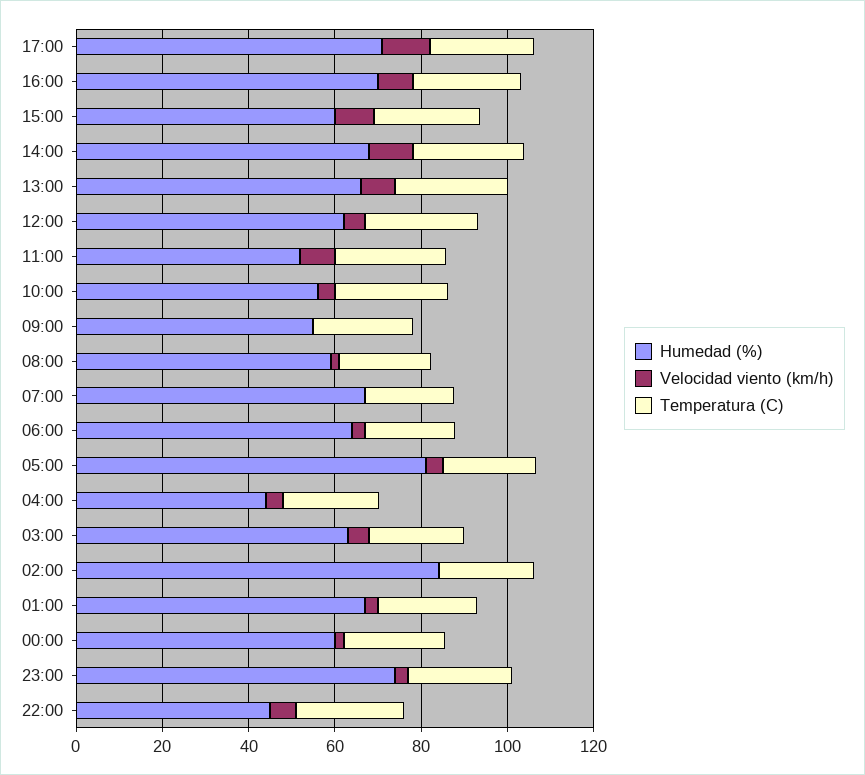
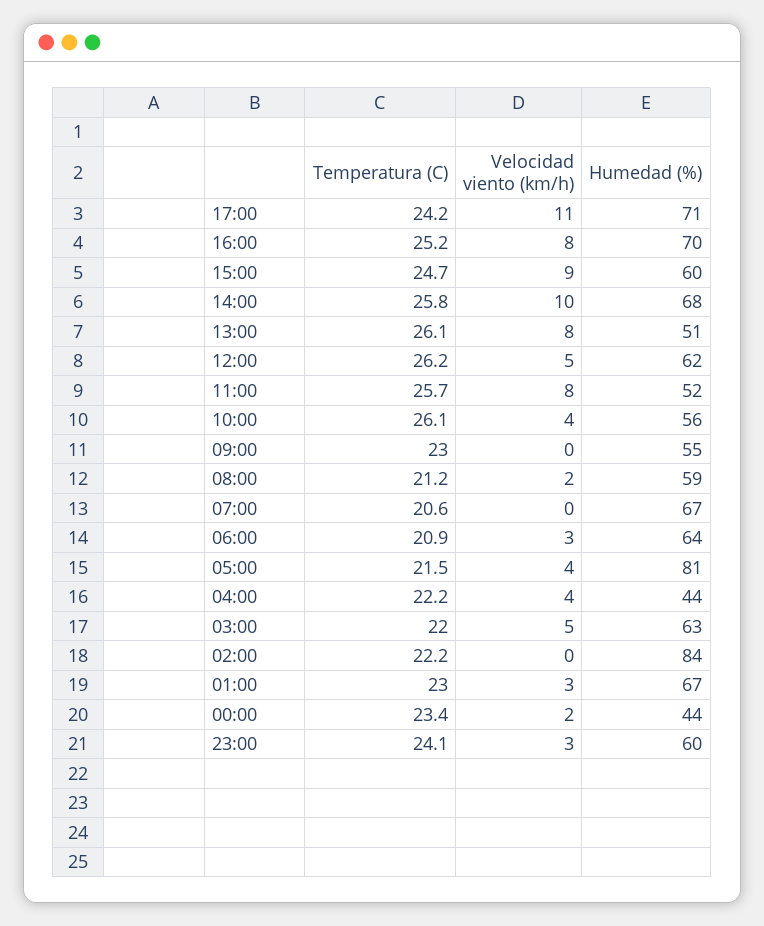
Humedad (%), 13:00: 65 -> 51
Humedad (%), 00:00: 60 -> 44
Humedad (%), 23:00: 75 -> 60
Humedad (%), 22:00: 45 -> none
Velocidad viento (km/h), 22:00: 5 -> none
Temperatura (C), 22:00: 25 -> none

